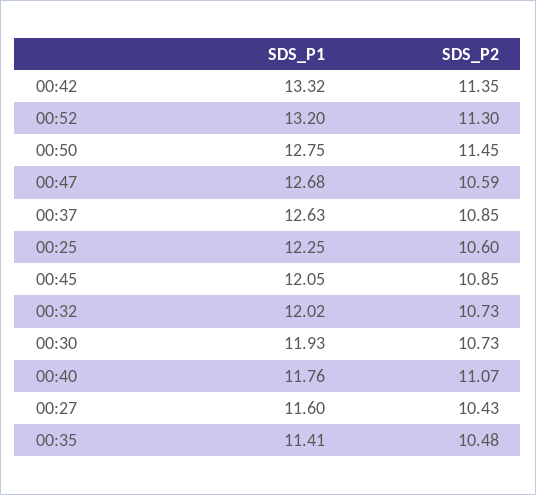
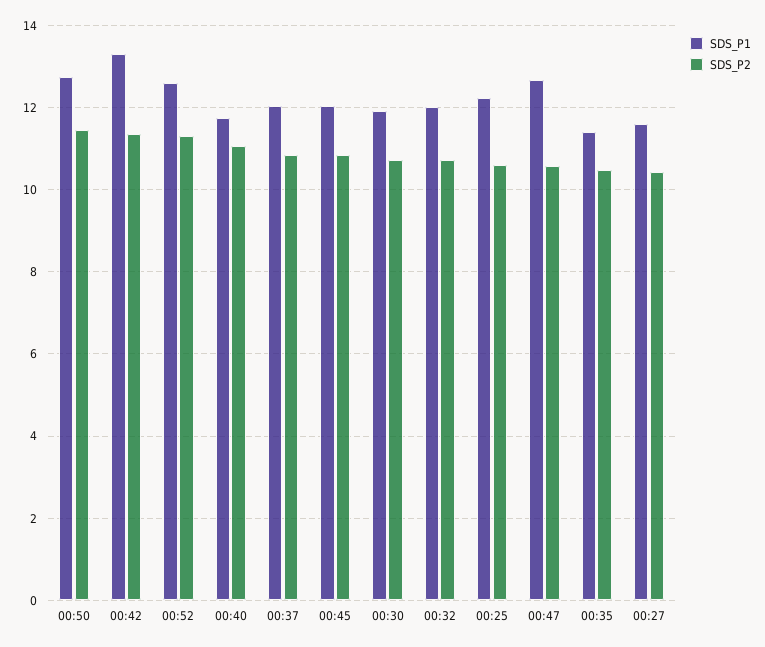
SDS_P1, 00:52: 13.2 -> 12.6
SDS_P1, 00:37: 12.63 -> 12

